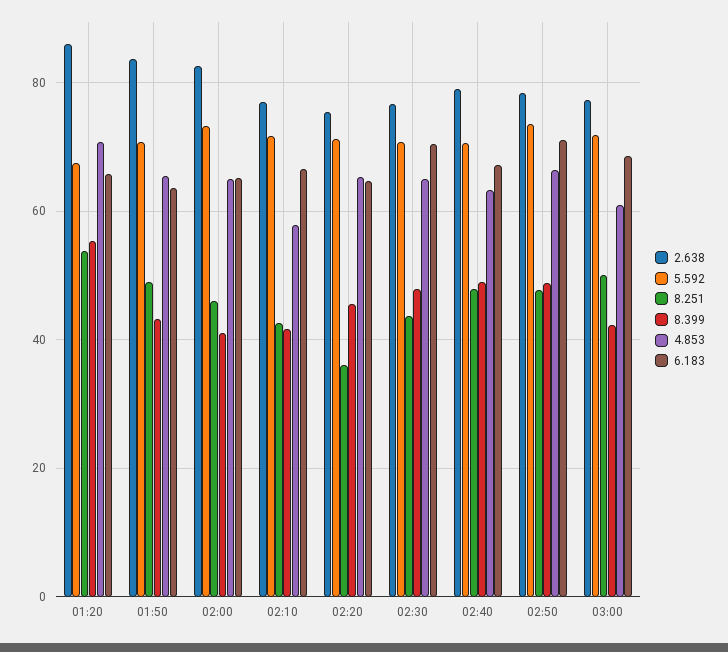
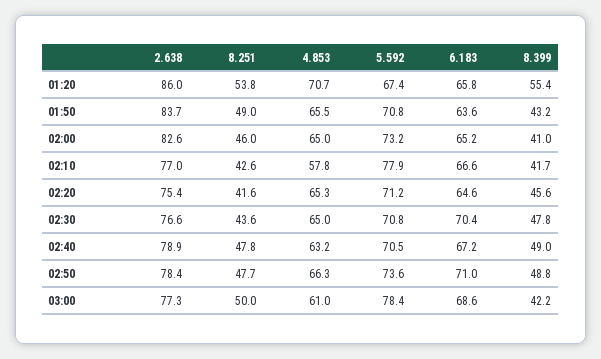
5.592, 02:10: 72 -> 77.9
8.251, 02:20: 36 -> 41.6
5.592, 03:00: 72 -> 78.4

